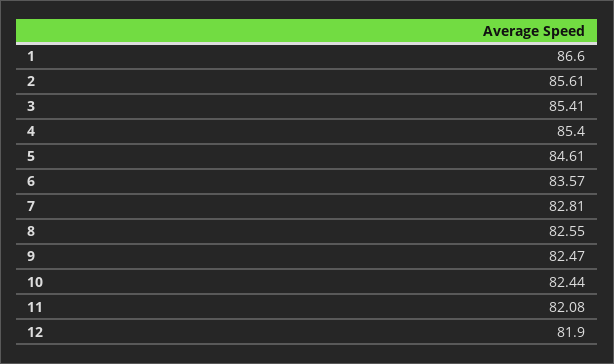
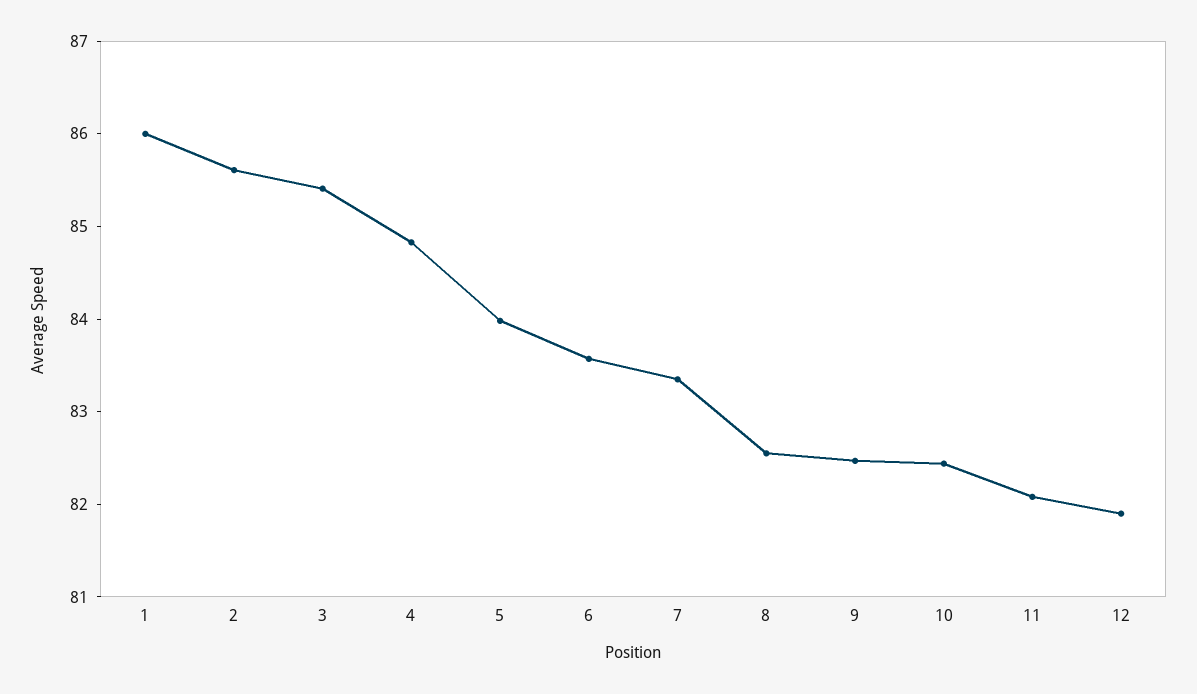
1: 86.6 -> 86
4: 85.4 -> 84.8
5: 84.61 -> 84
7: 82.81 -> 83.4

